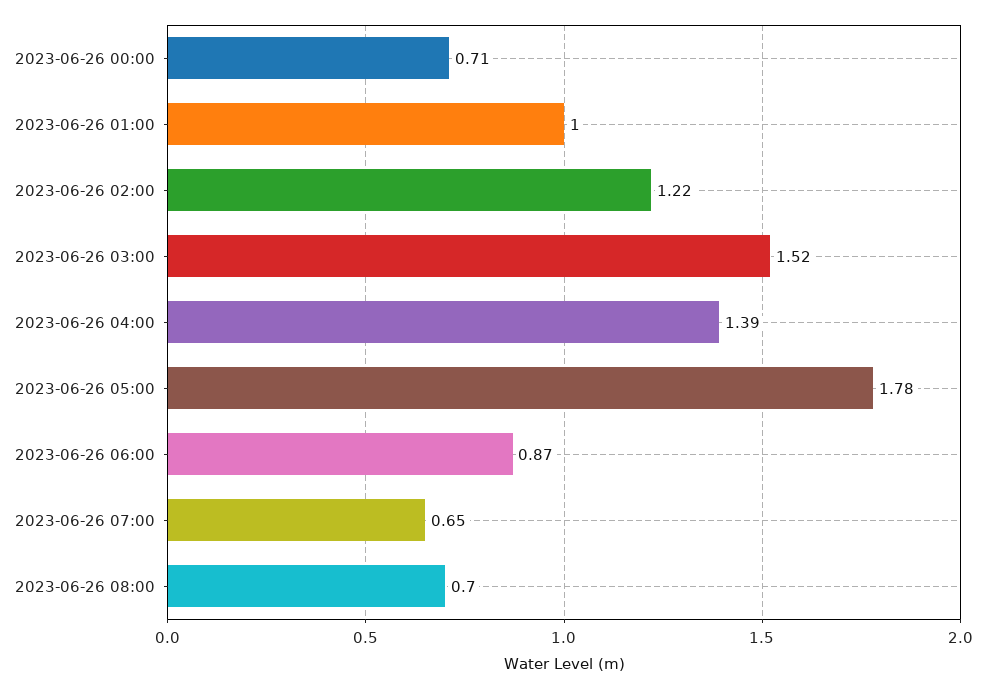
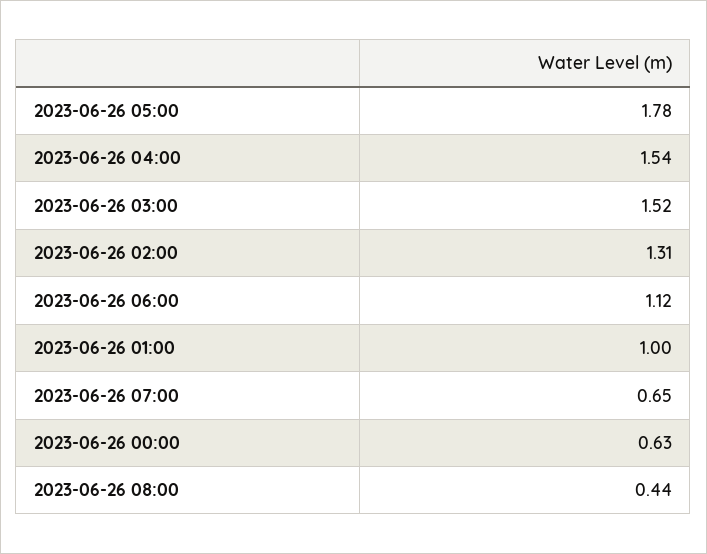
2023-06-26 00:00: 0.71 -> 0.63
2023-06-26 02:00: 1.22 -> 1.31
2023-06-26 04:00: 1.39 -> 1.54
2023-06-26 06:00: 0.87 -> 1.12
2023-06-26 08:00: 0.7 -> 0.44

